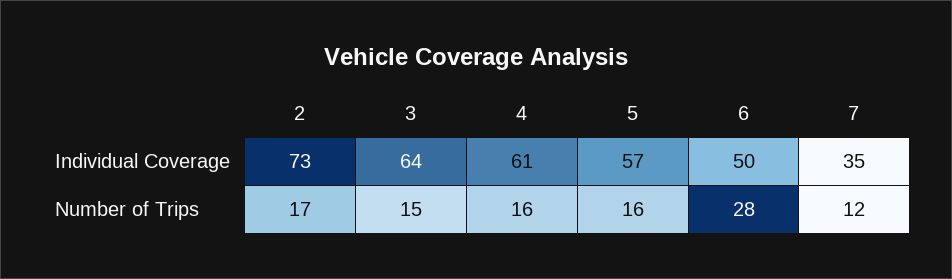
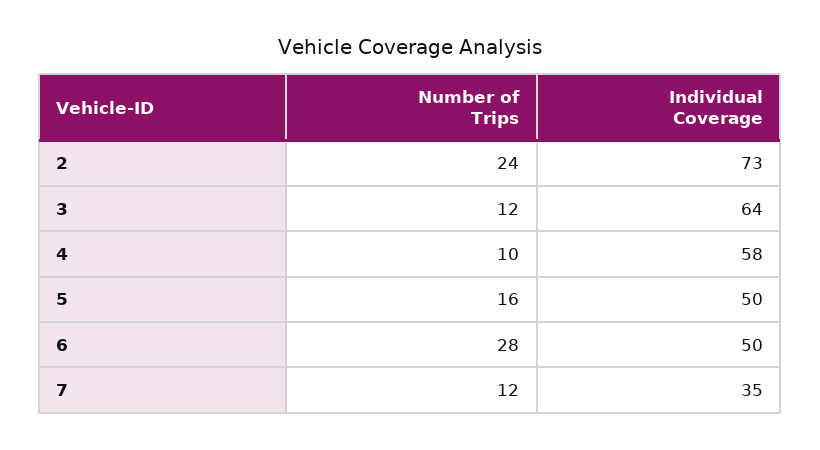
4, Individual Coverage: 61 -> 58
5, Individual Coverage: 57 -> 50
2, Number of Trips: 17 -> 24
3, Number of Trips: 15 -> 12
4, Number of Trips: 16 -> 10

